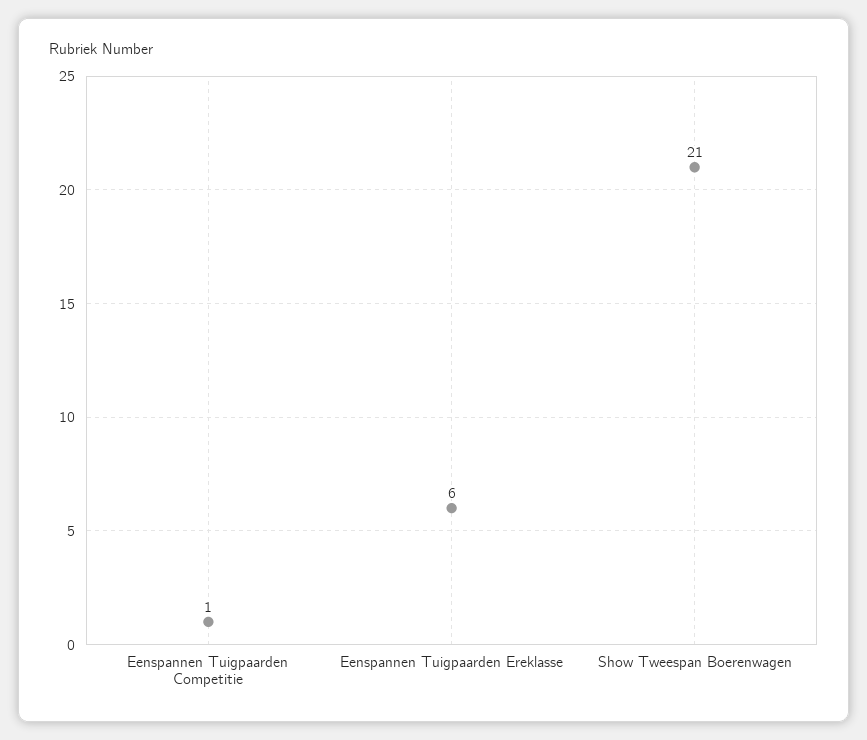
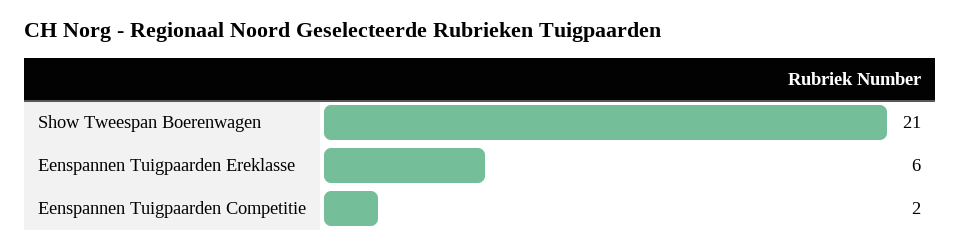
Eenspannen Tuigpaarden Competitie: 1 -> 2

